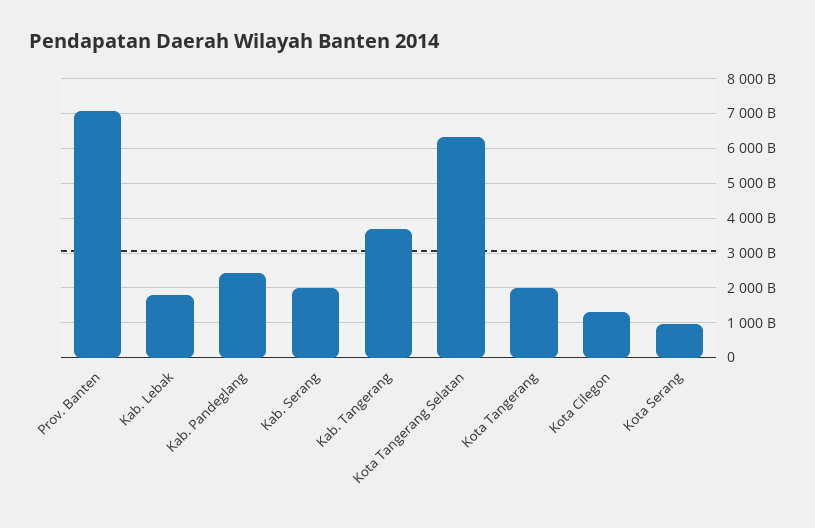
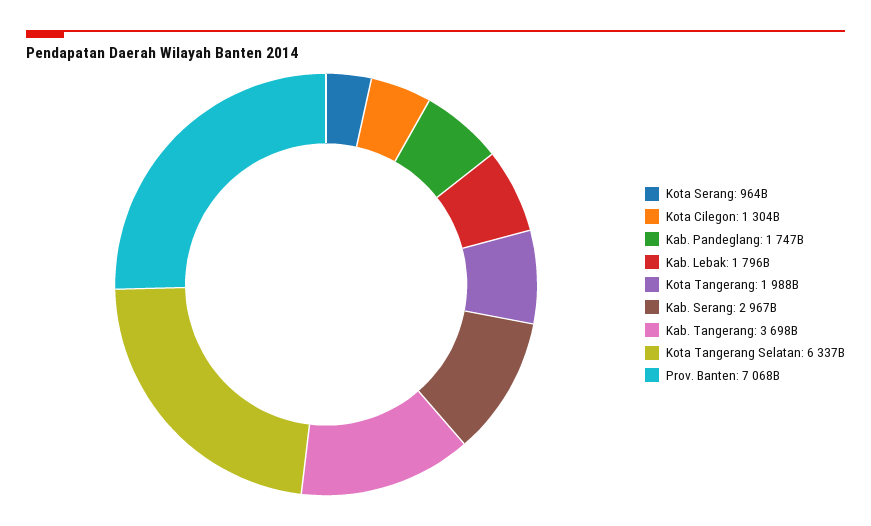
Kab. Pandeglang: 2400000000000 -> 1747000000000
Kab. Serang: 2000000000000 -> 2967000000000

